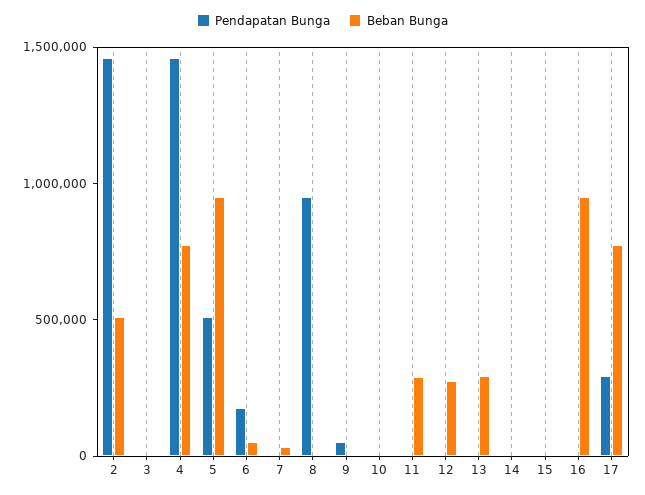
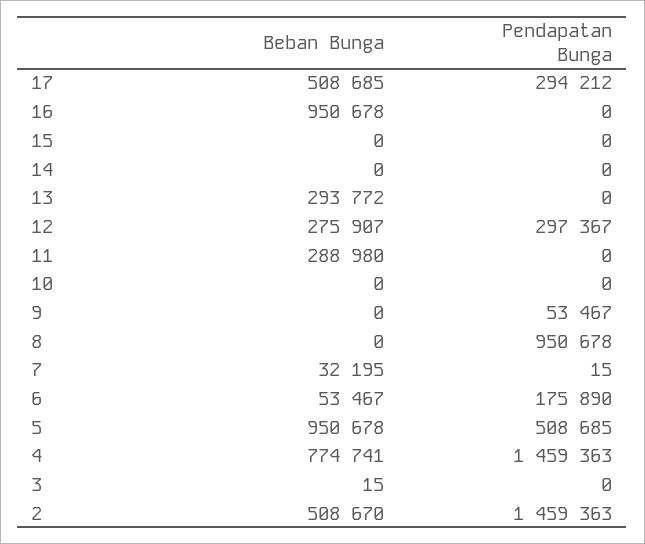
Pendapatan Bunga, 12: 0 -> 297367
Beban Bunga, 17: 800000 -> 508685

